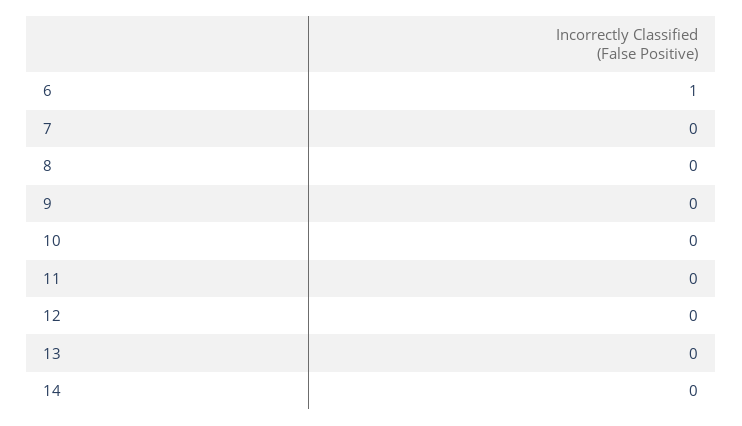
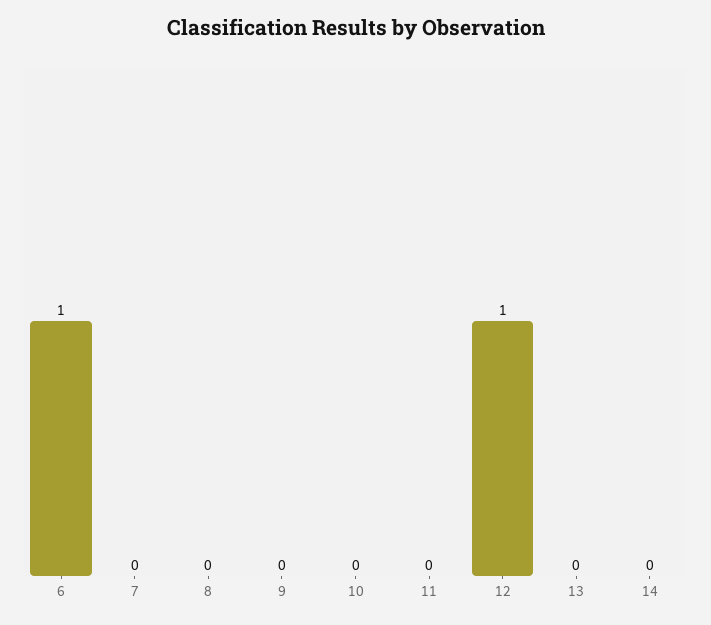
12: 0 -> 1

